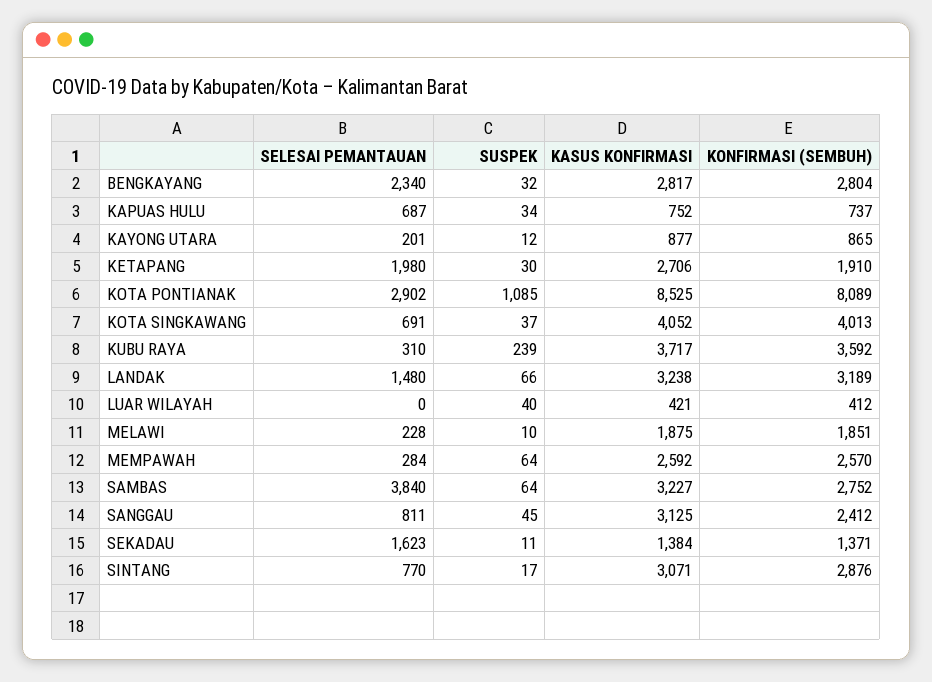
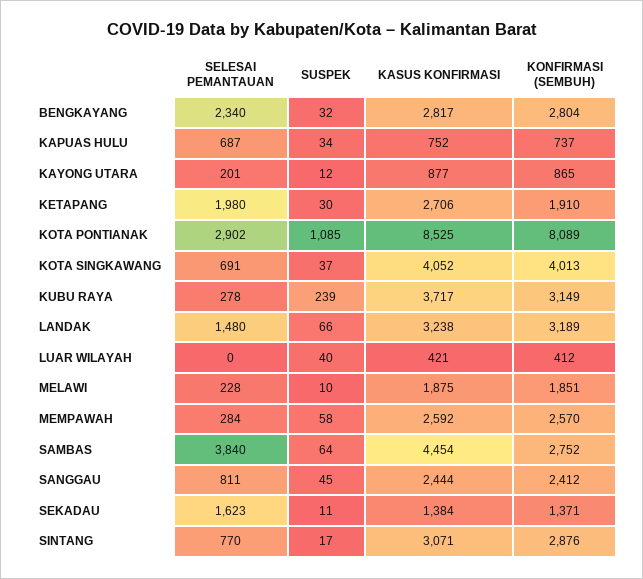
SELESAI PEMANTAUAN, KUBU RAYA: 310 -> 278
KONFIRMASI (SEMBUH), KUBU RAYA: 3592 -> 3149
SUSPEK, MEMPAWAH: 64 -> 58
KASUS KONFIRMASI, SAMBAS: 3227 -> 4454
KASUS KONFIRMASI, SANGGAU: 3125 -> 2444

